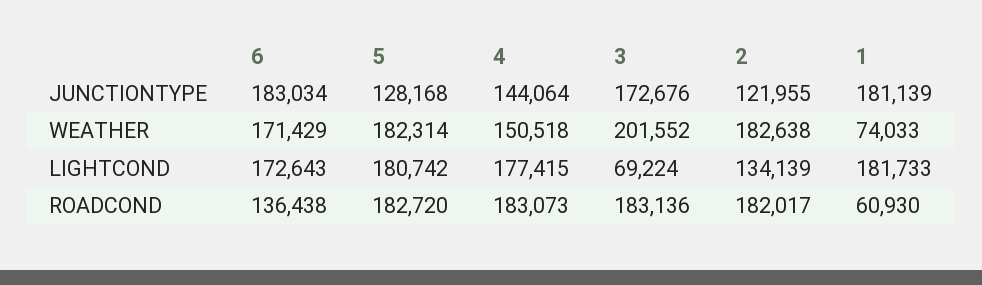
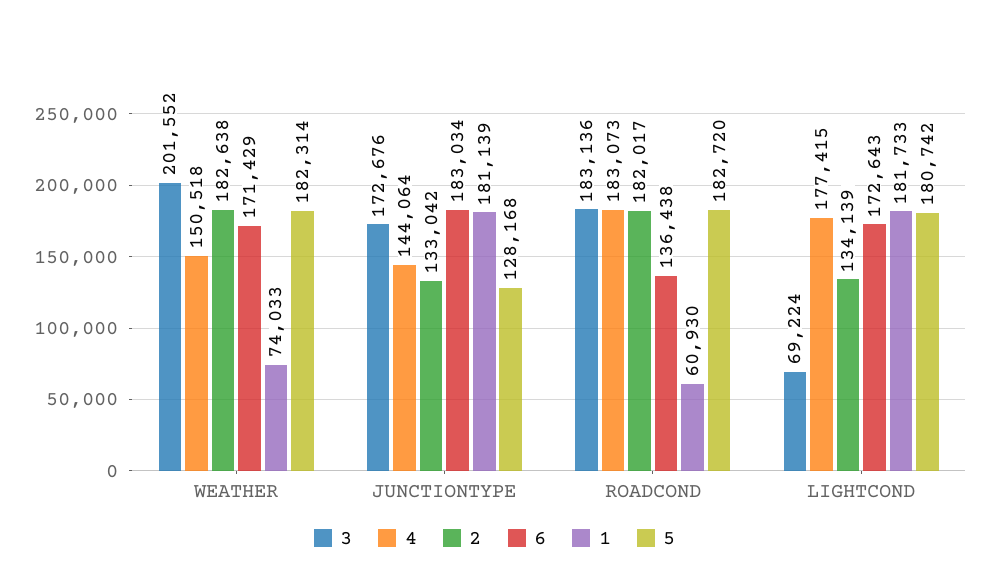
2, JUNCTIONTYPE: 121955 -> 133042

